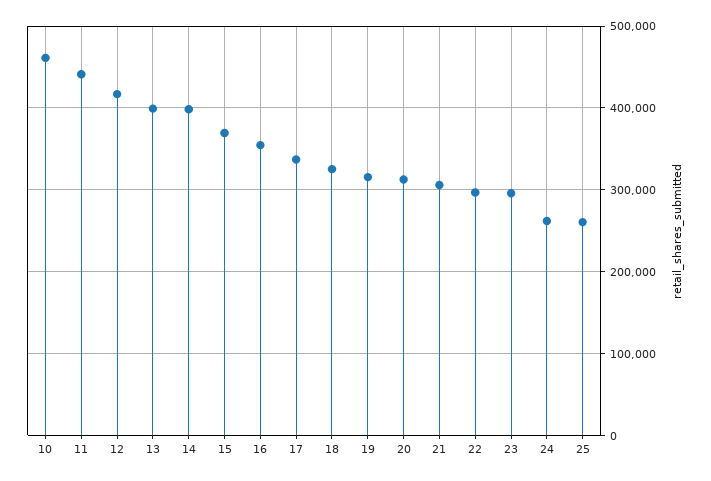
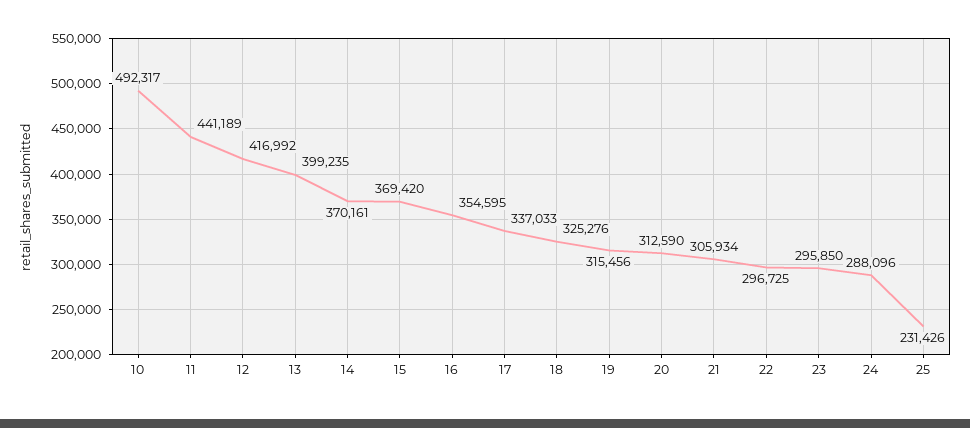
10: 460000 -> 492317
14: 400000 -> 370161
24: 260000 -> 288096
25: 260000 -> 231426

